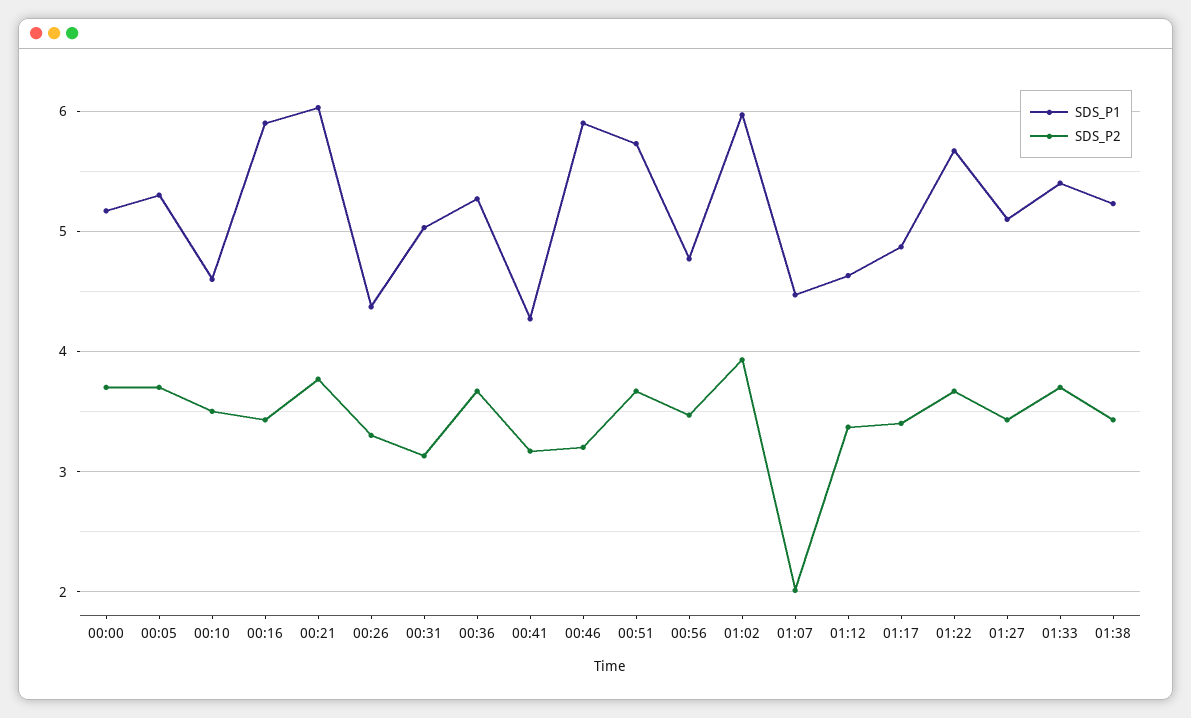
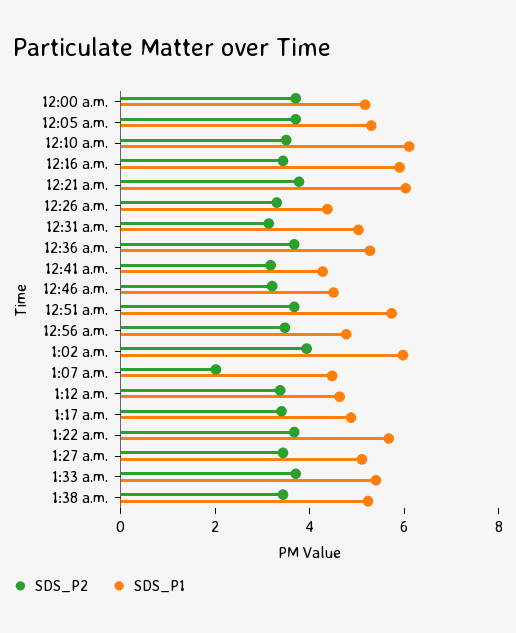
SDS_P1, 00:10: 4.6 -> 6
SDS_P1, 00:46: 5.9 -> 4.5

